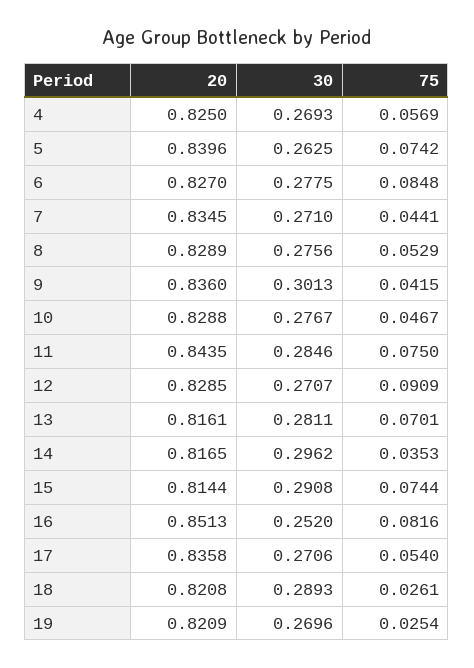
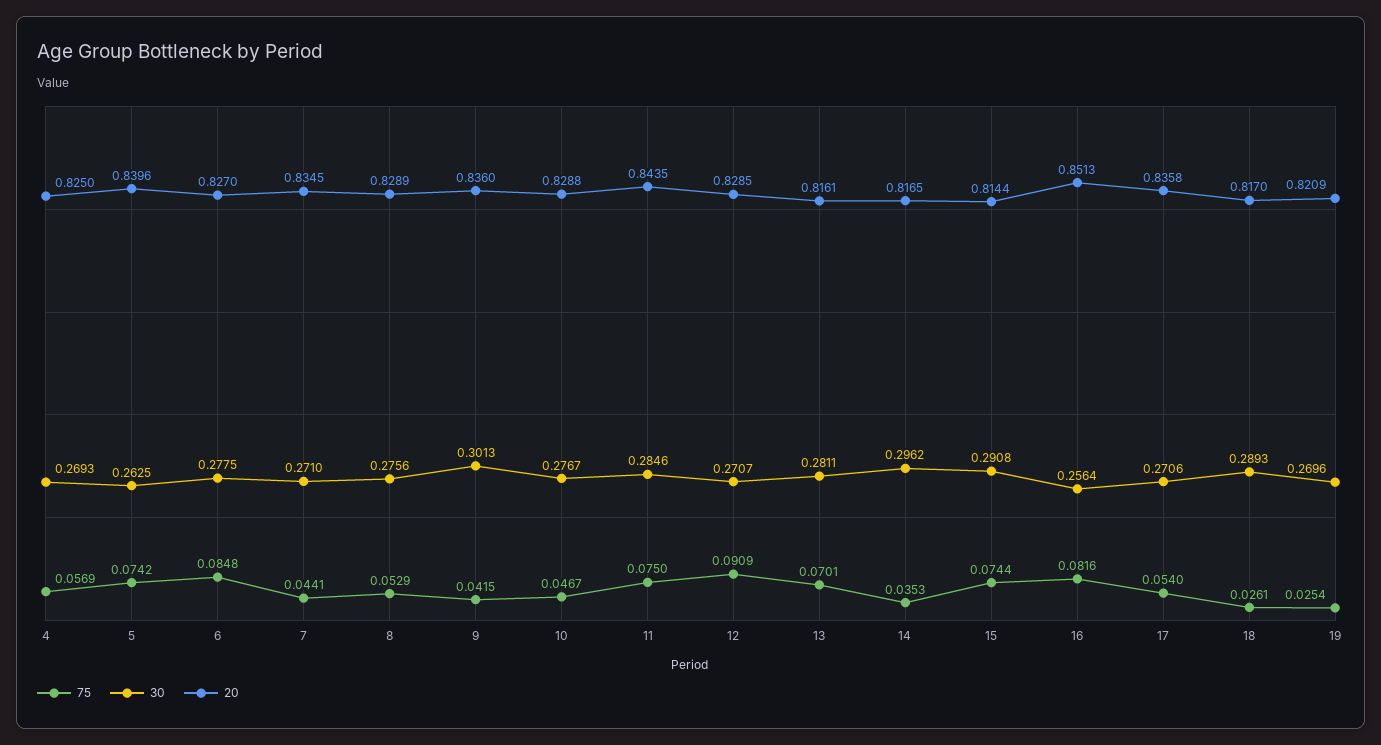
30, 16: 0.252 -> 0.2564
20, 18: 0.8208 -> 0.817

